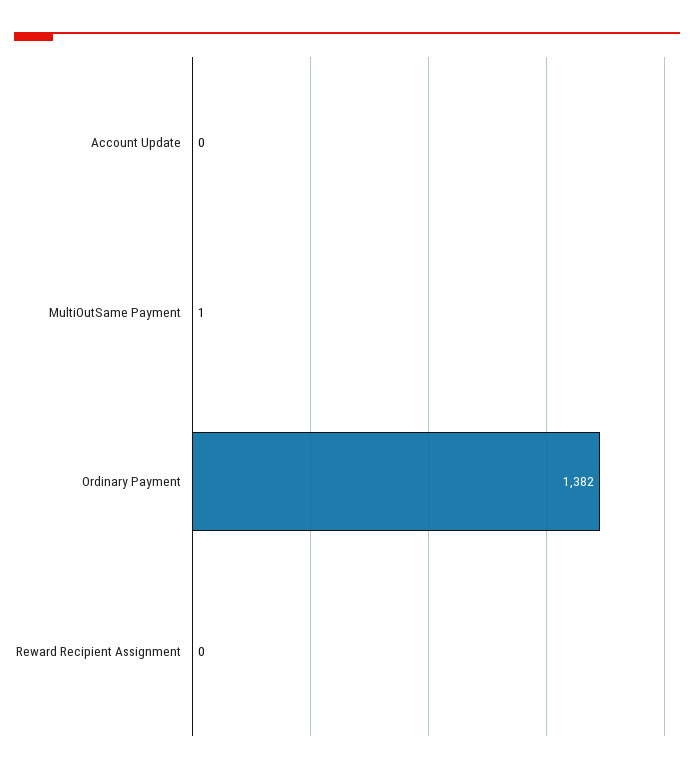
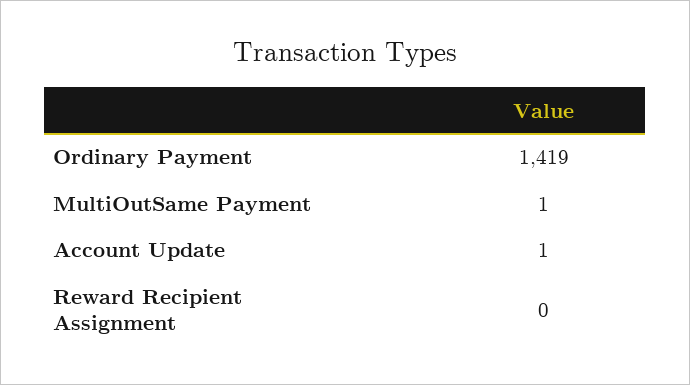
Account Update: 0 -> 1
Ordinary Payment: 1382 -> 1419

